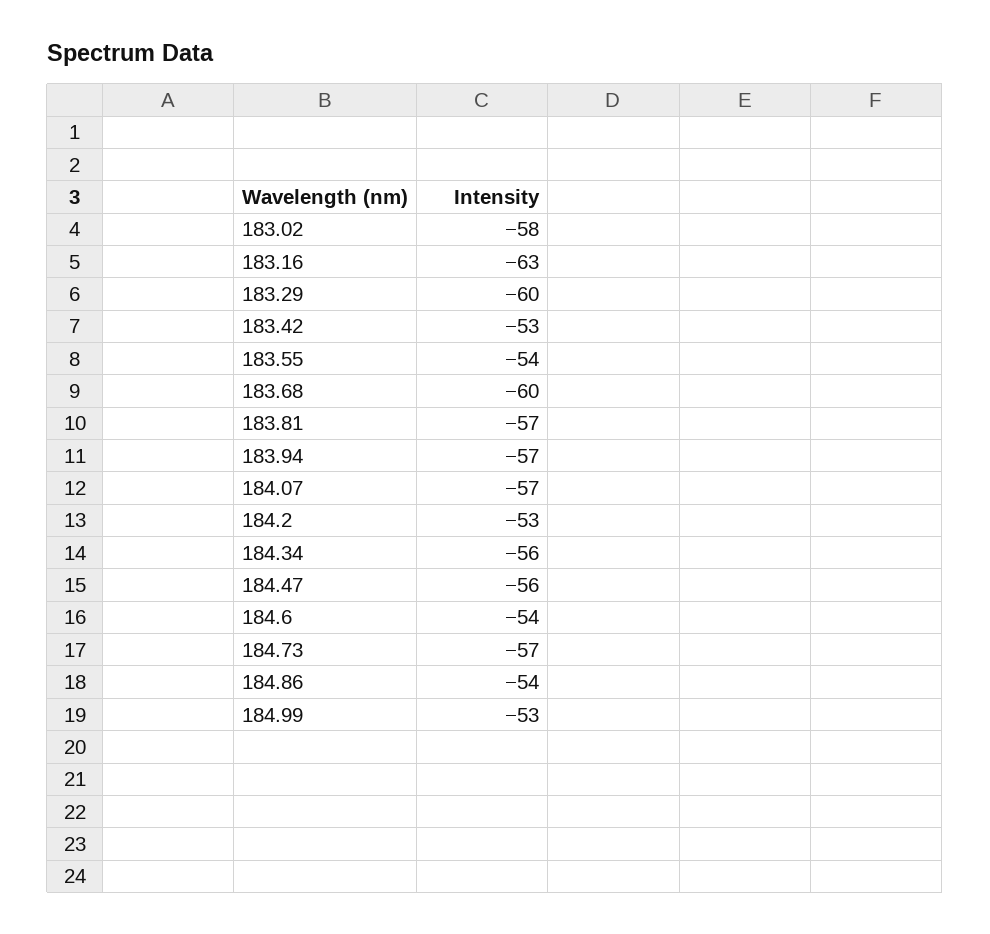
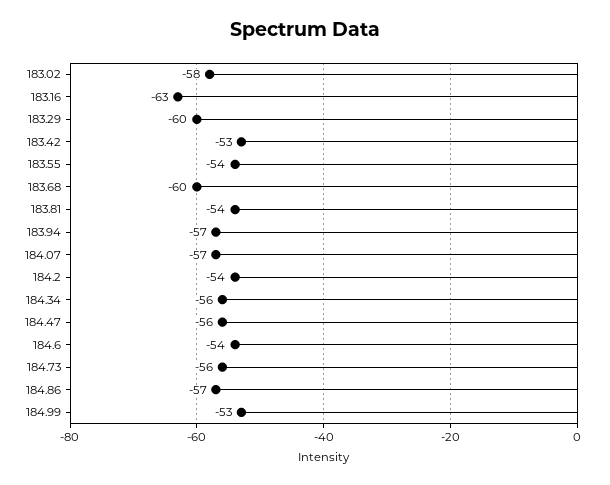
183.81: -57 -> -54
184.2: -53 -> -54
184.73: -57 -> -56
184.86: -54 -> -57

